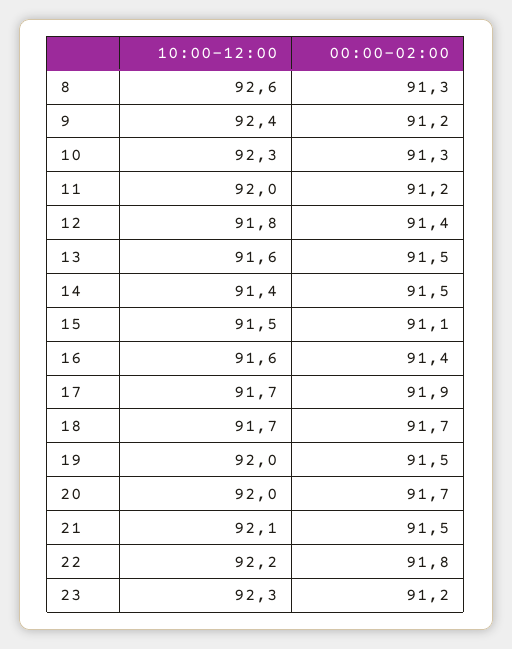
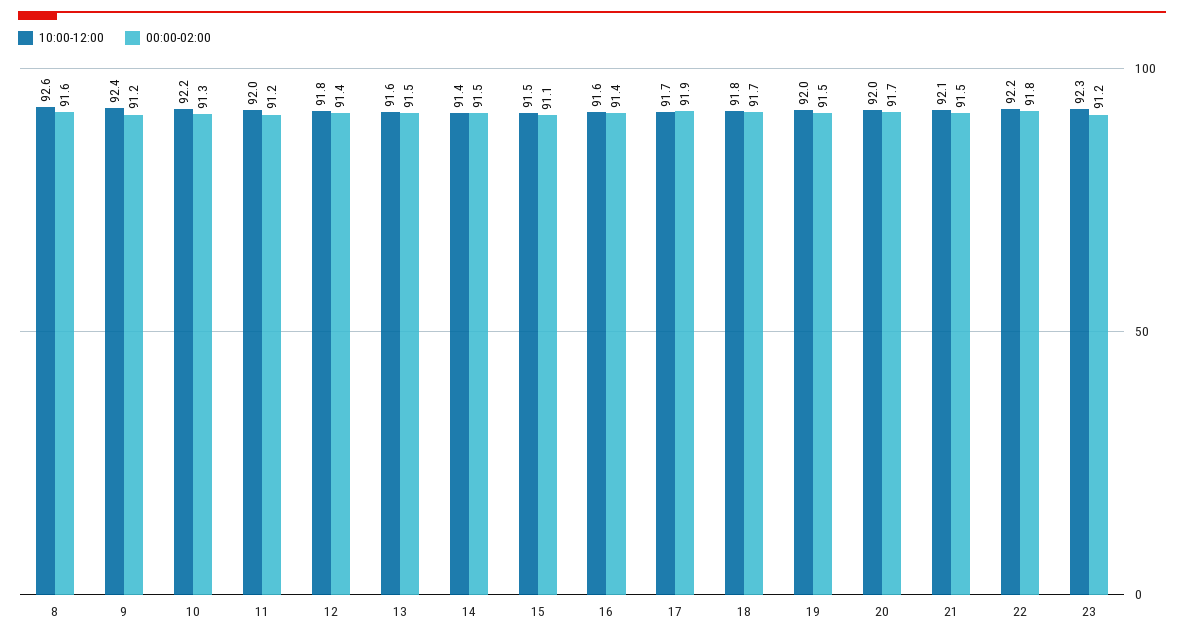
00:00-02:00, 8: 91.3 -> 91.6
10:00-12:00, 10: 92.3 -> 92.2
10:00-12:00, 18: 91.7 -> 91.8

